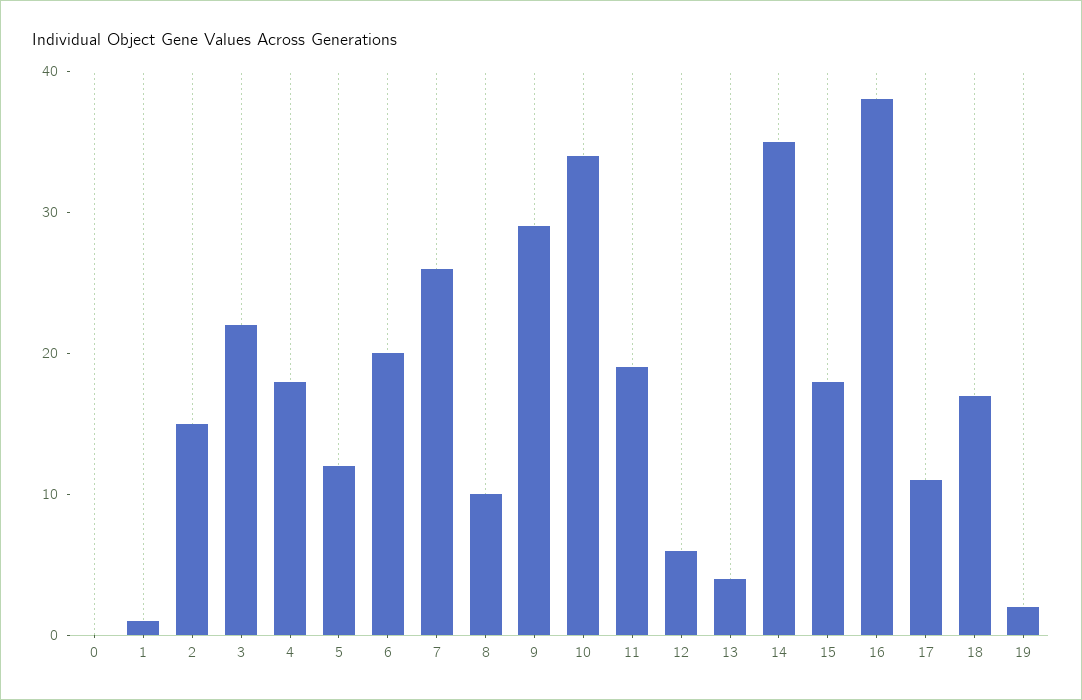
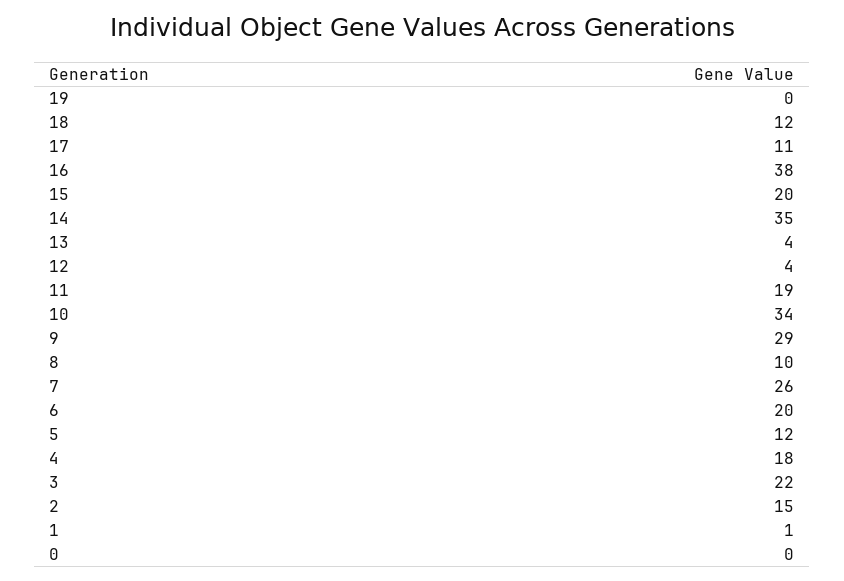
12: 6 -> 4
15: 18 -> 20
18: 17 -> 12
19: 2 -> 0

